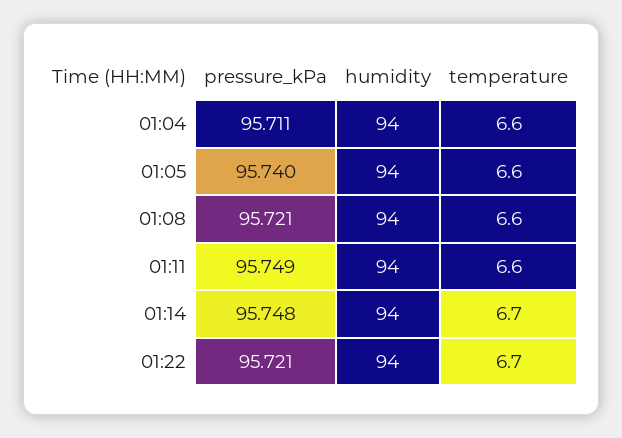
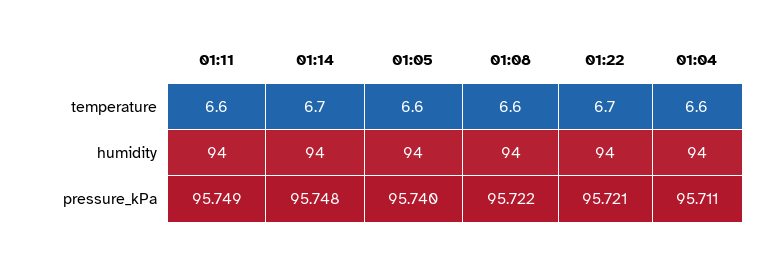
pressure_kPa, 01:08: 95.721 -> 95.722

